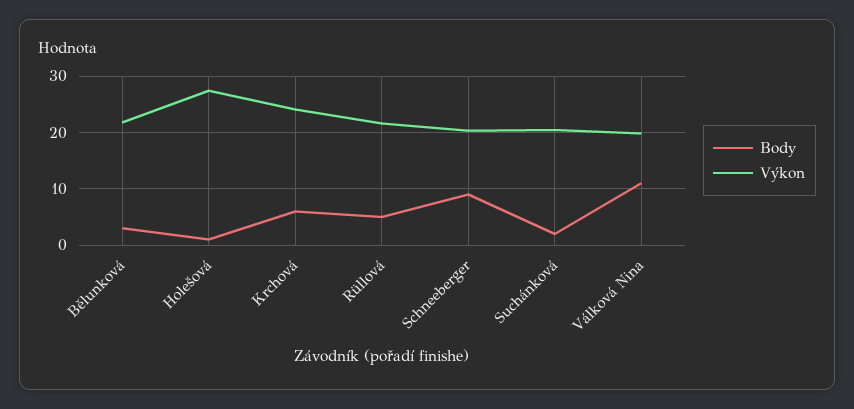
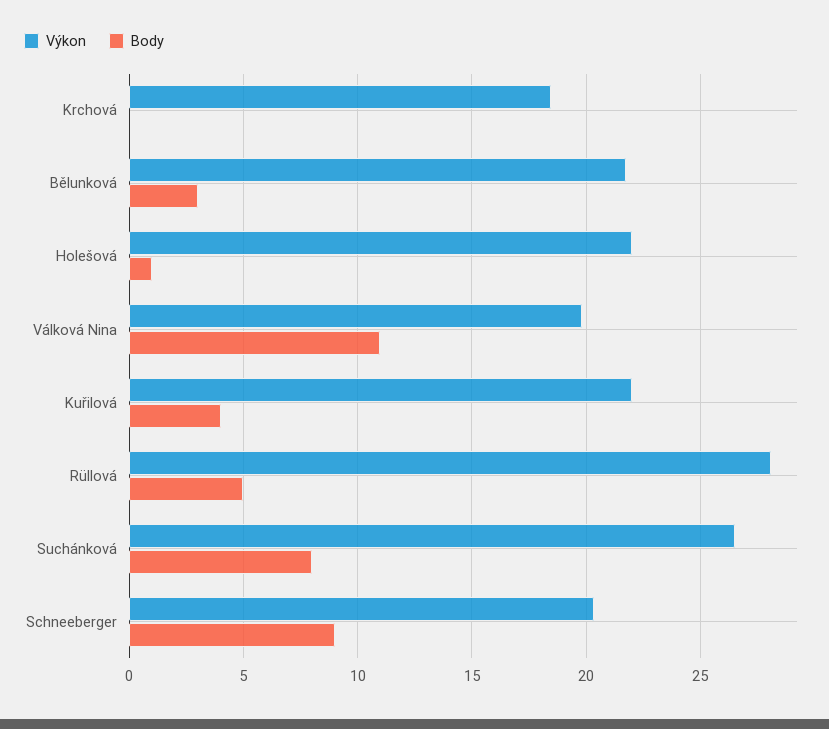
Výkon, Holešová: 28 -> 22
Body, Krchová: 6 -> 0
Výkon, Krchová: 24 -> 18.5
Výkon, Rüllová: 22 -> 28
Body, Suchánková: 2 -> 8
Výkon, Suchánková: 20 -> 26.5
Výkon, Kuřilová: none -> 22
Body, Kuřilová: none -> 4

